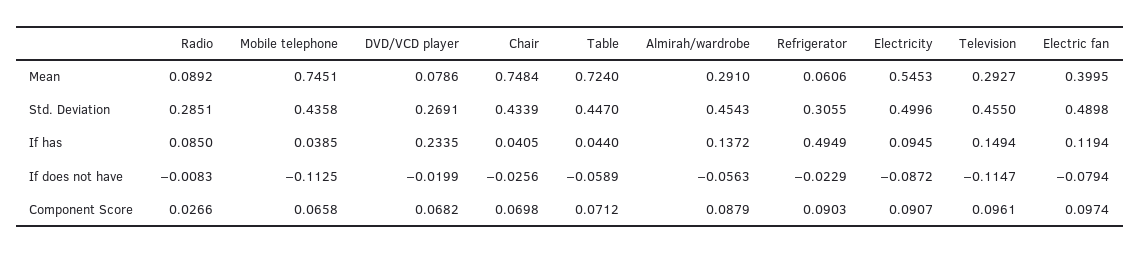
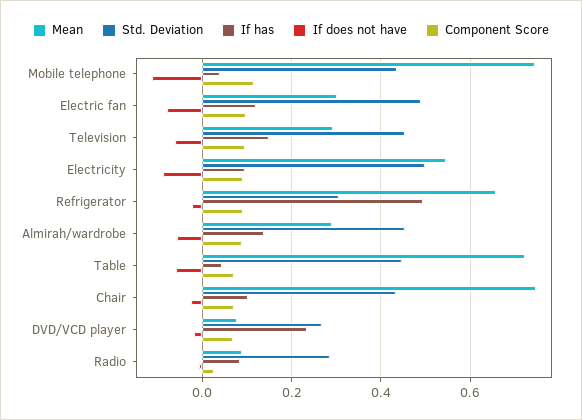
Mean, Refrigerator: 0.0606 -> 0.66
Mean, Electric fan: 0.3995 -> 0.3
If has, Chair: 0.0405 -> 0.1
If does not have, Television: -0.1147 -> -0.06
Component Score, Mobile telephone: 0.0658 -> 0.12

